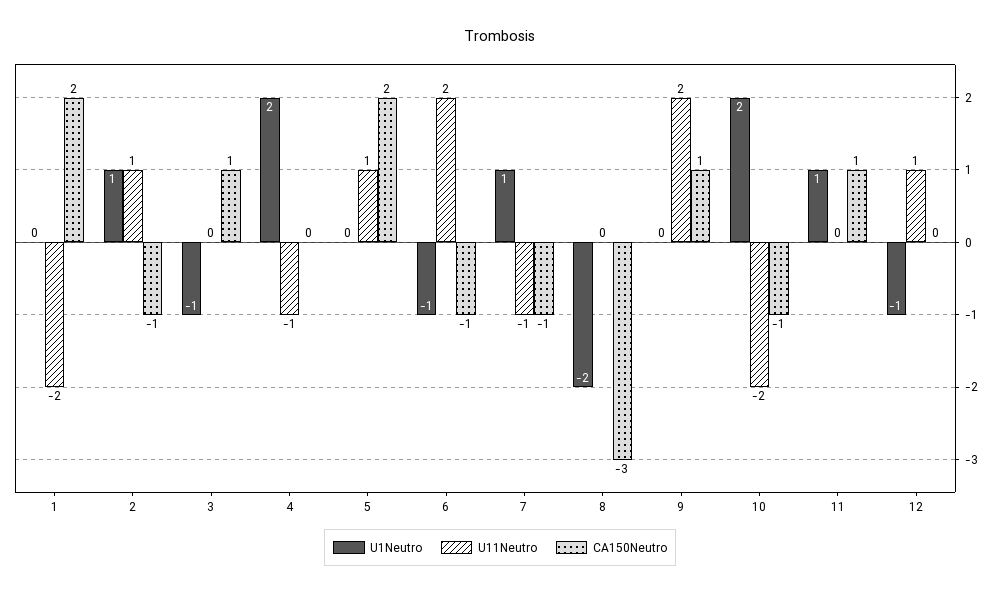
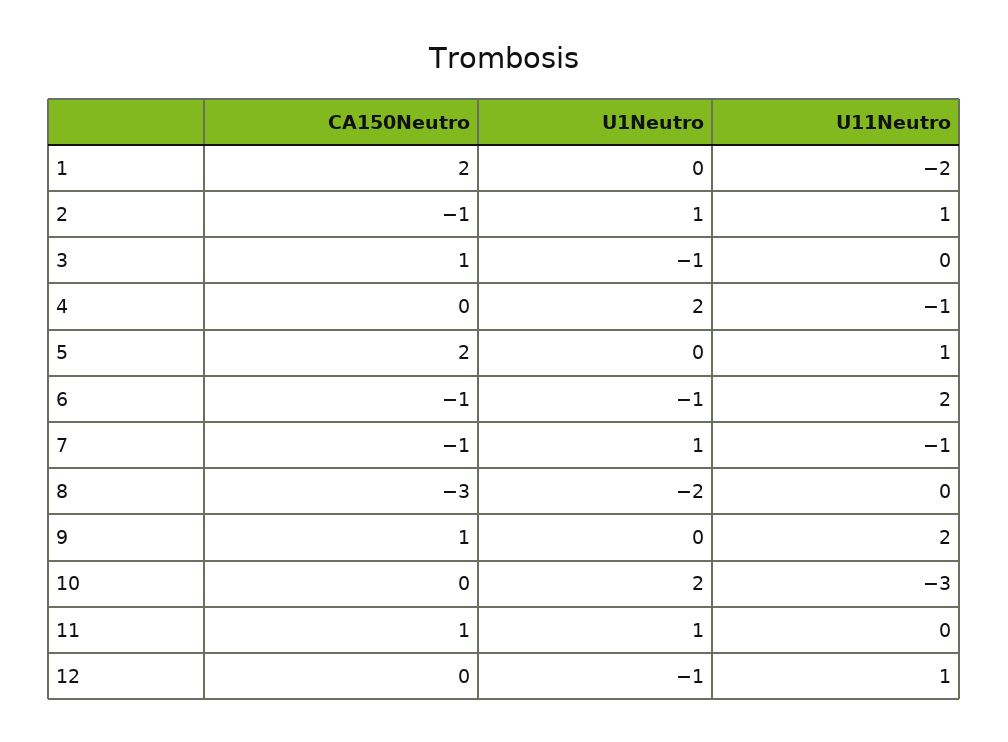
U11Neutro, 10: -2 -> -3
CA150Neutro, 10: -1 -> 0

